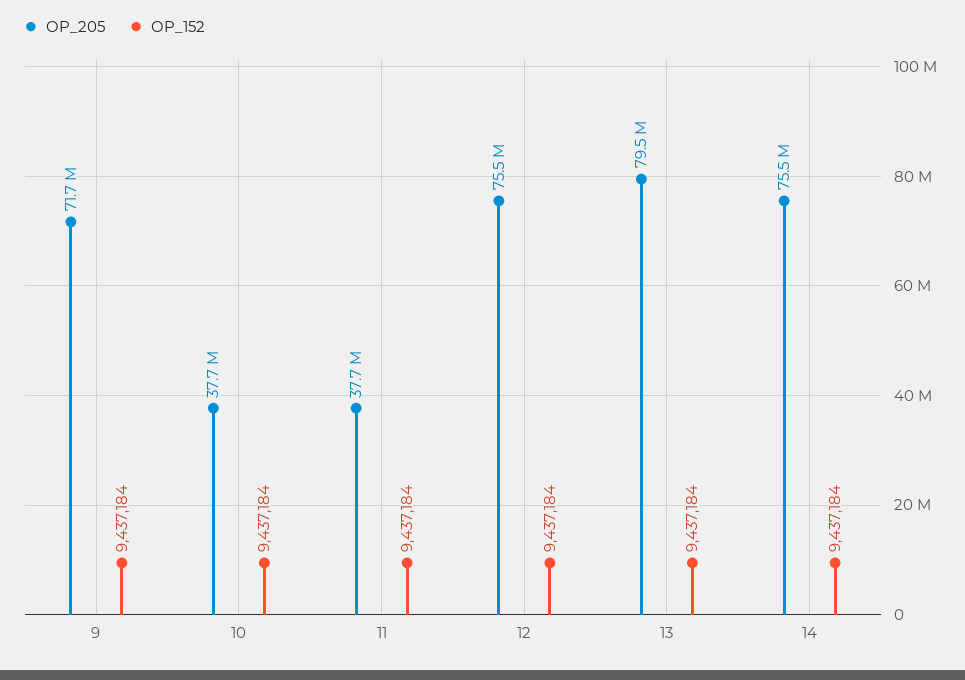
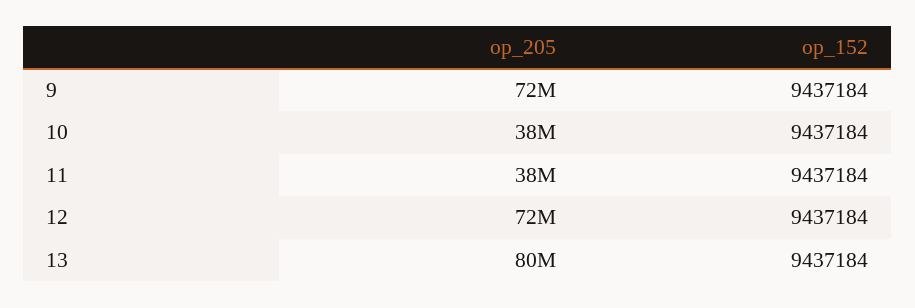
OP_205, 12: 75500000 -> 72000000
OP_205, 14: 75500000 -> none
OP_152, 14: 9437184 -> none

